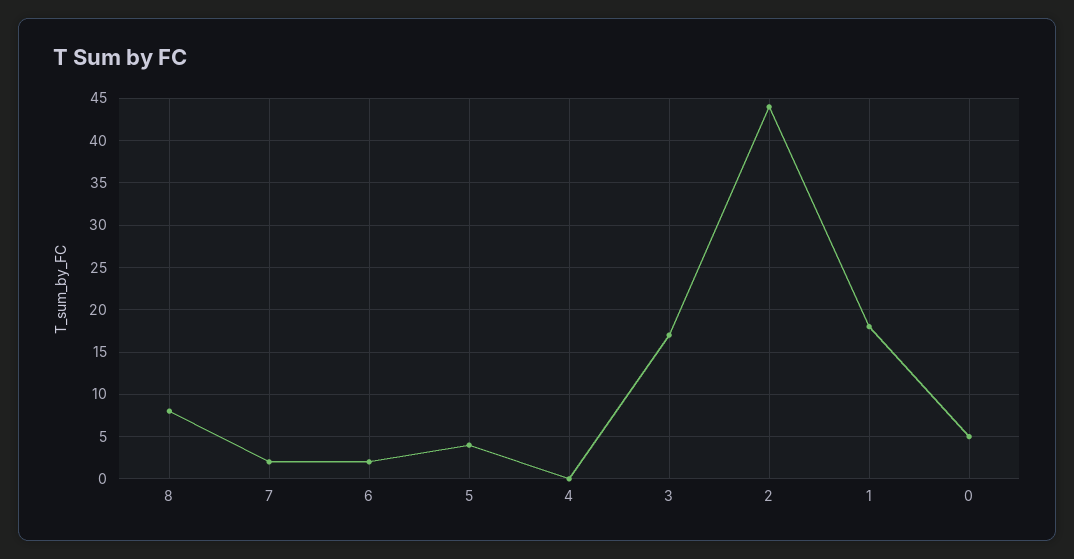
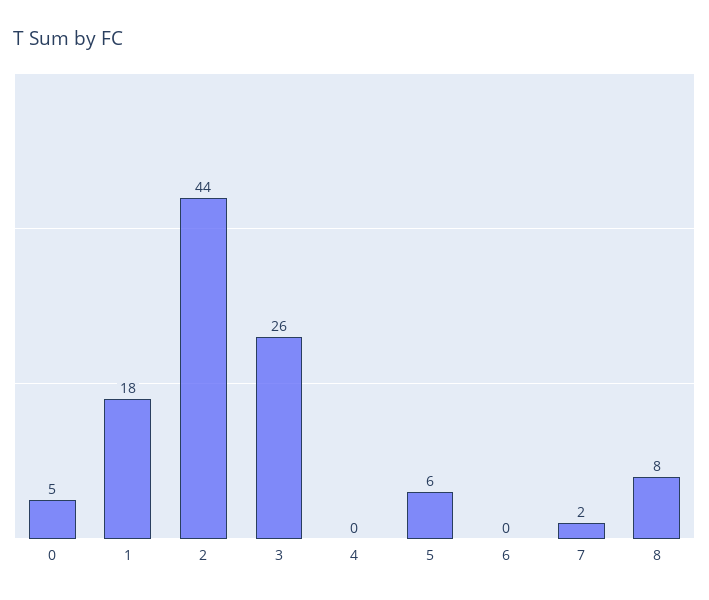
6: 2 -> 0
5: 4 -> 6
3: 17 -> 26

